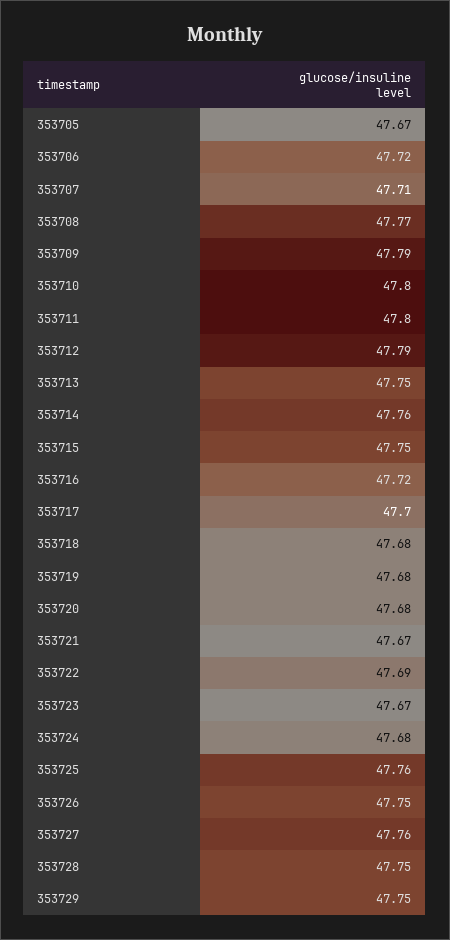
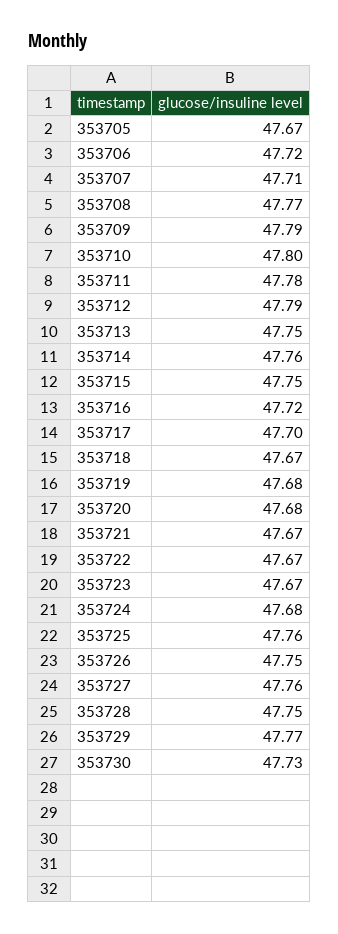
353711: 47.8 -> 47.78
353718: 47.68 -> 47.67
353722: 47.69 -> 47.67
353729: 47.75 -> 47.77
353730: none -> 47.73

